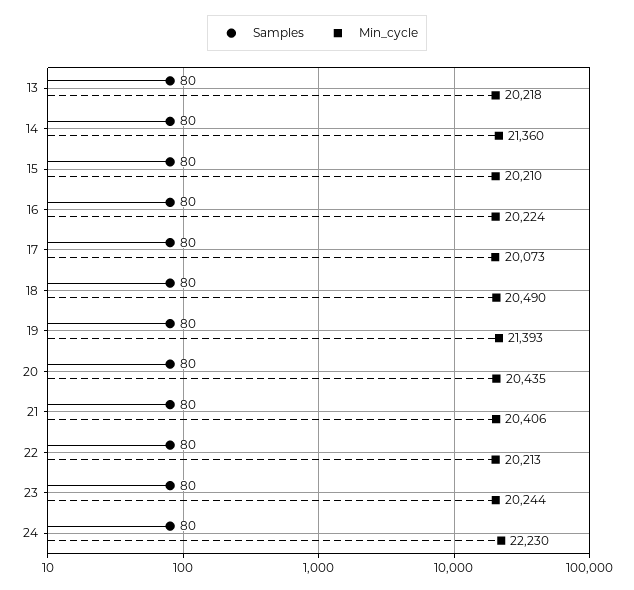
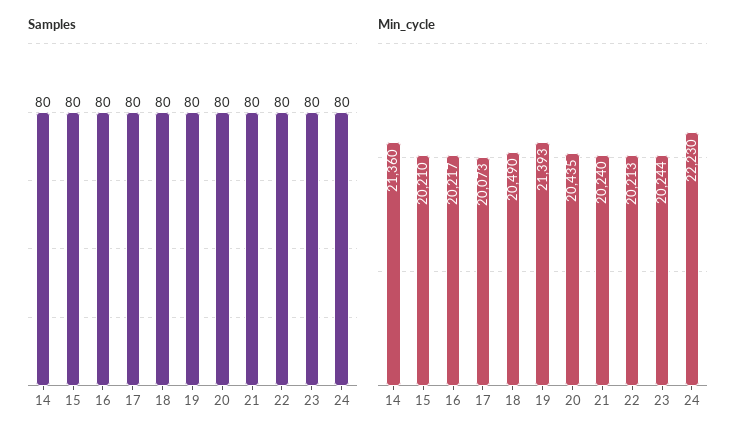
Samples, 13: 80 -> none
Min_cycle, 13: 20218 -> none
Min_cycle, 16: 20224 -> 20217
Min_cycle, 21: 20406 -> 20240

